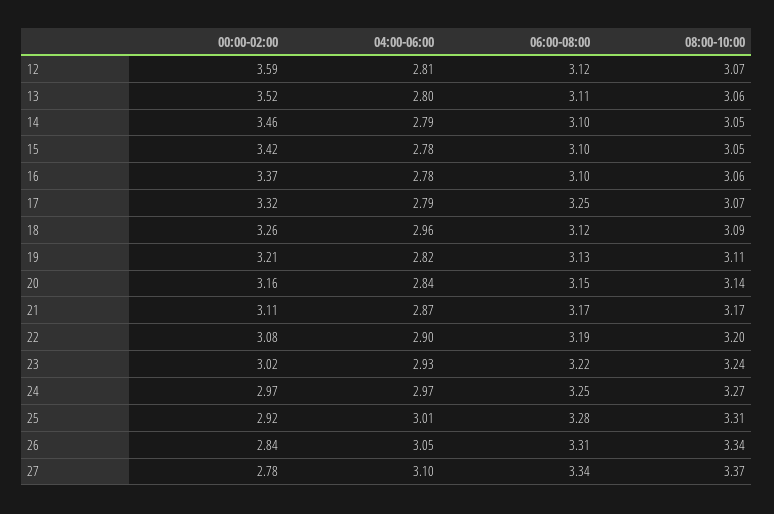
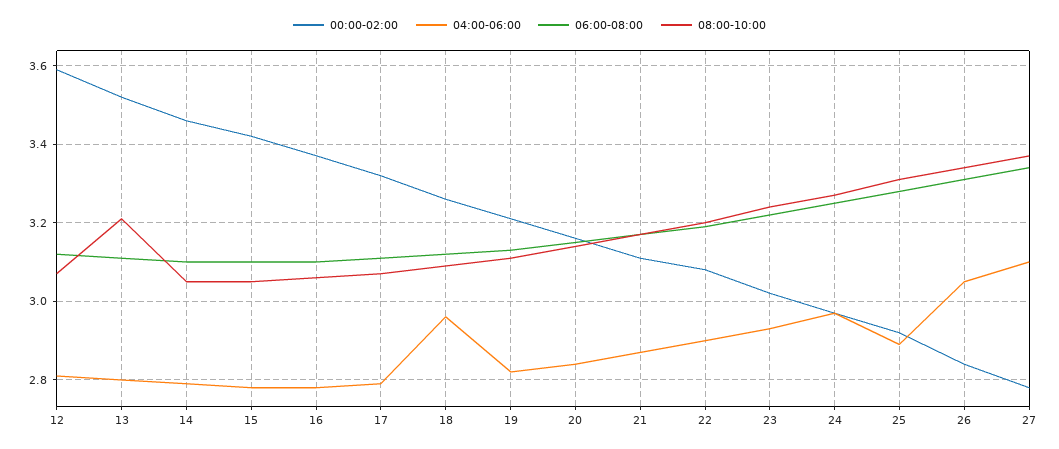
08:00-10:00, 13: 3.06 -> 3.2
06:00-08:00, 17: 3.25 -> 3.1
04:00-06:00, 25: 3.01 -> 2.9

